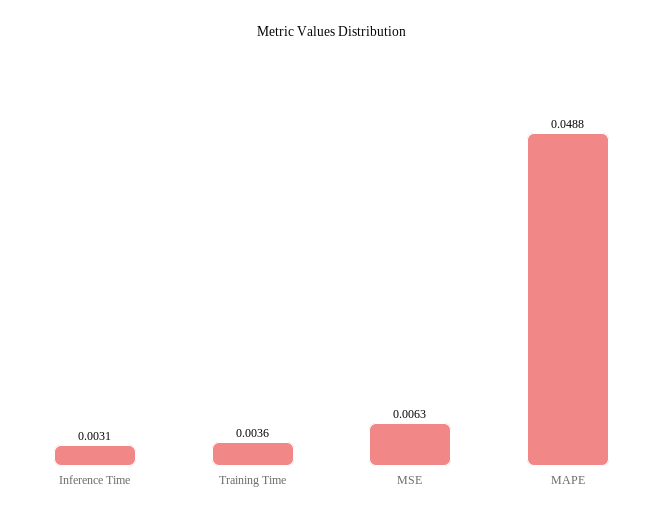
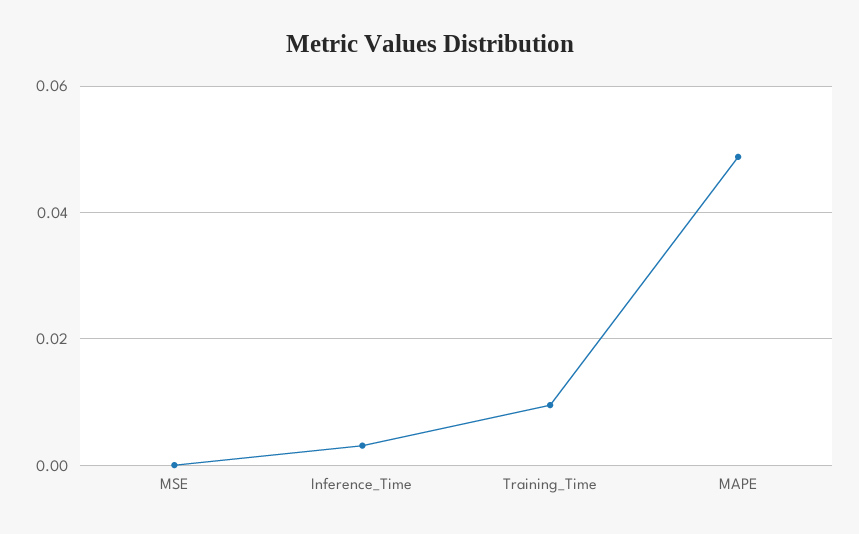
Training Time: 0.0036 -> 0.01
MSE: 0.0063 -> 0

